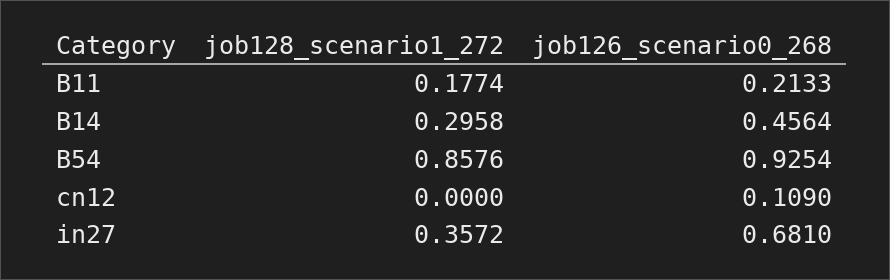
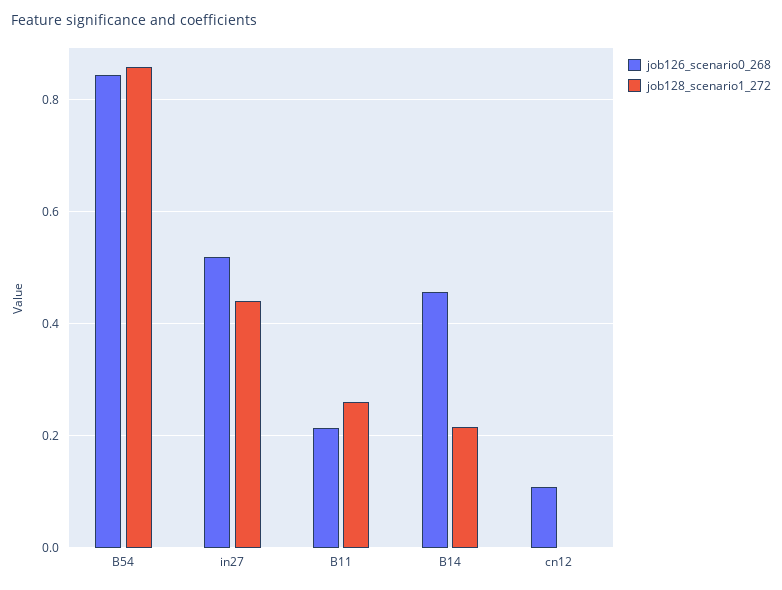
job128_scenario1_272, B11: 0.1774 -> 0.26
job128_scenario1_272, B14: 0.2958 -> 0.22
job126_scenario0_268, B54: 0.9254 -> 0.84
job128_scenario1_272, in27: 0.3572 -> 0.44
job126_scenario0_268, in27: 0.681 -> 0.52

